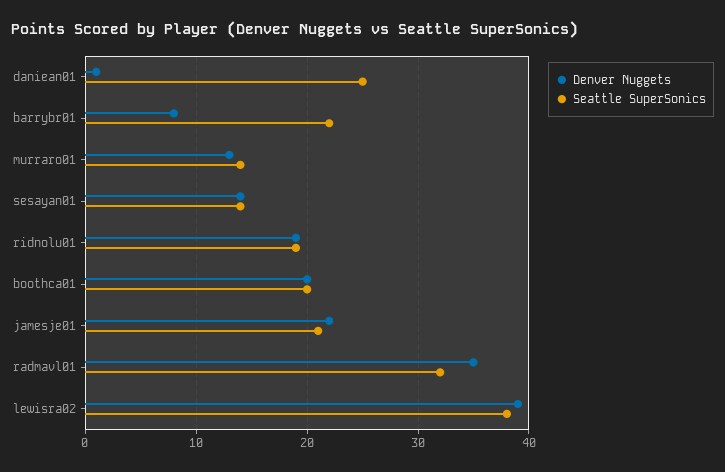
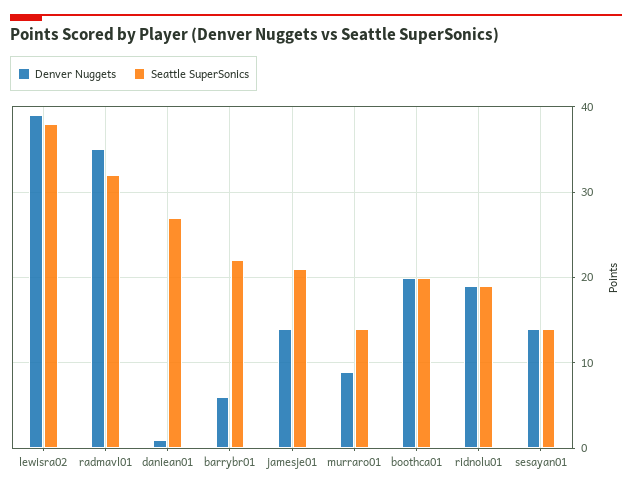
Seattle SuperSonics, daniean01: 25 -> 27
Denver Nuggets, barrybr01: 8 -> 6
Denver Nuggets, murraro01: 13 -> 9
Denver Nuggets, jamesje01: 22 -> 14

